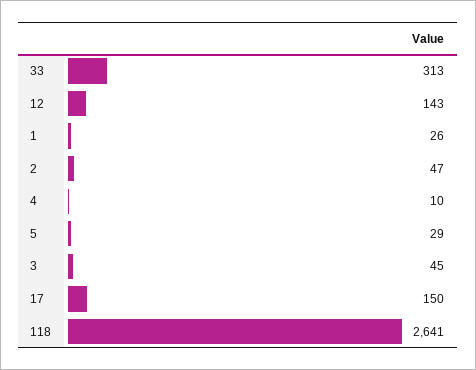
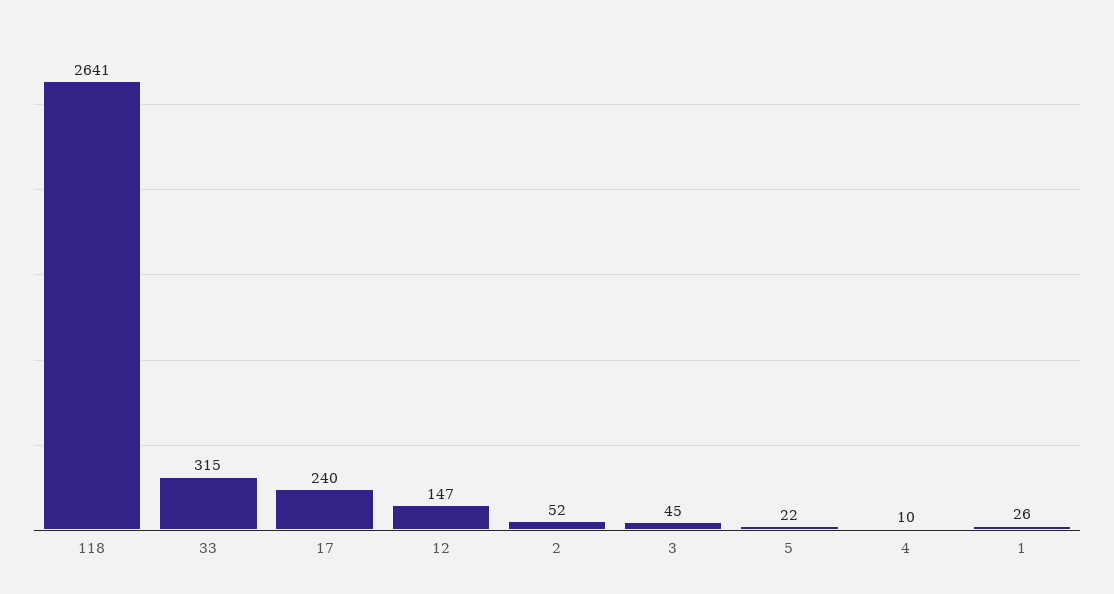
33: 313 -> 315
12: 143 -> 147
2: 47 -> 52
5: 29 -> 22
17: 150 -> 240

